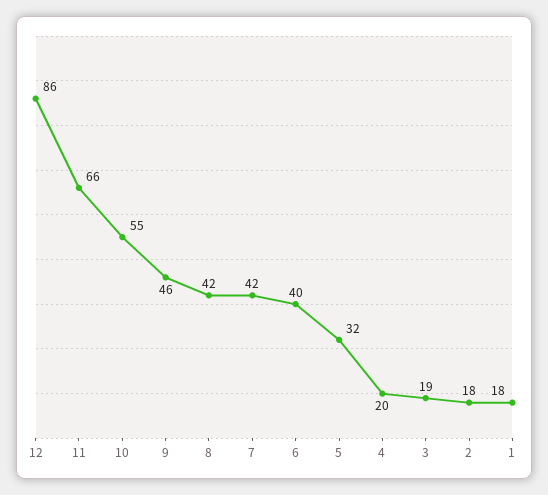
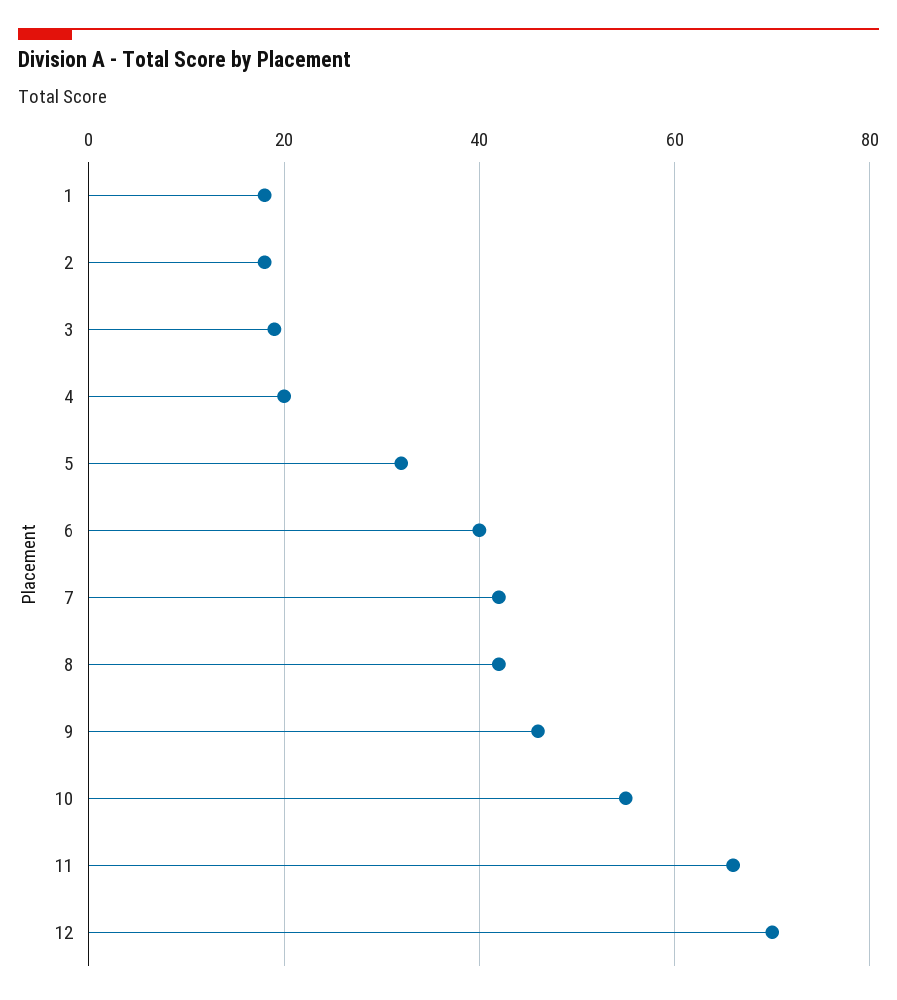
12: 86 -> 70

